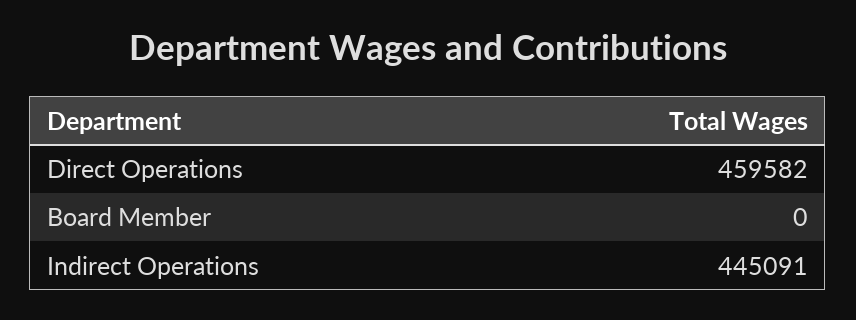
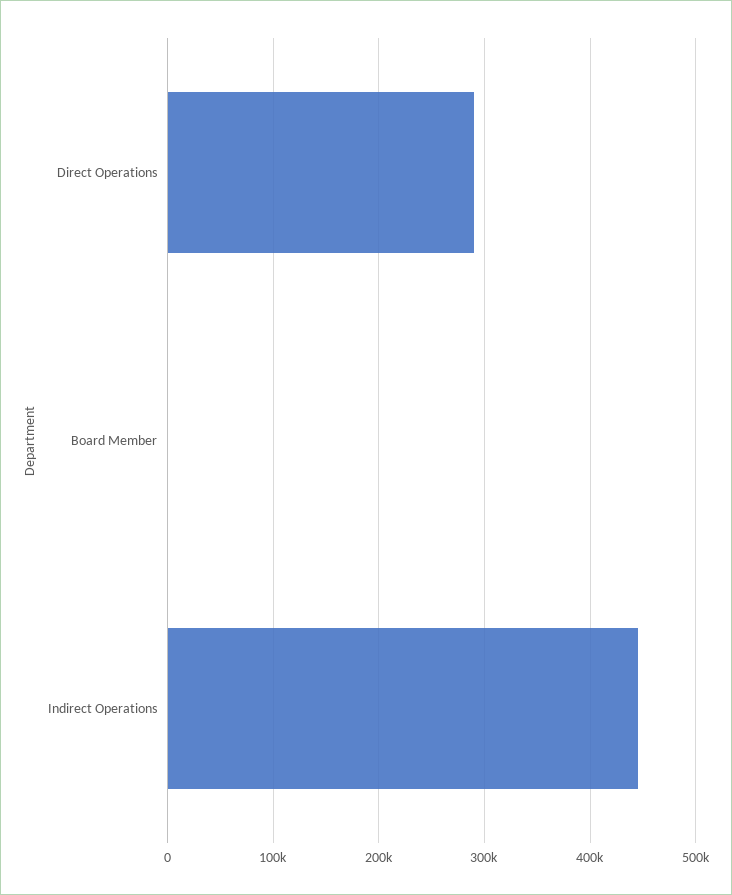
Direct Operations: 459582 -> 290000

